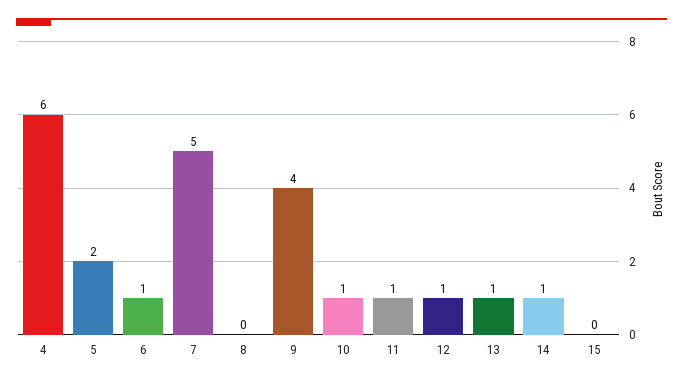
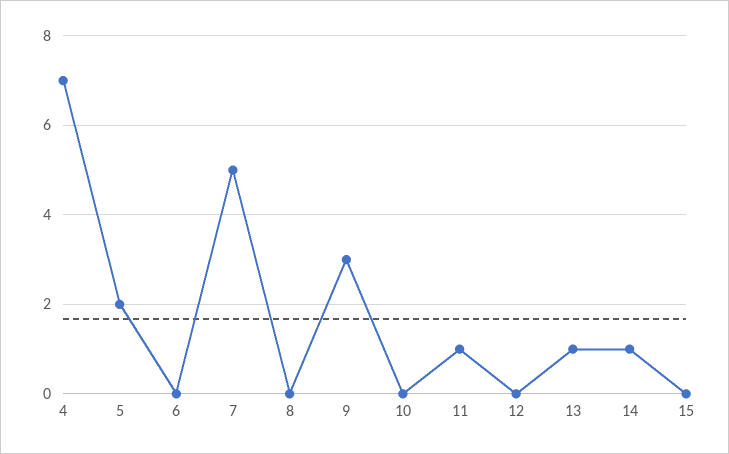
4: 6 -> 7
6: 1 -> 0
9: 4 -> 3
10: 1 -> 0
12: 1 -> 0

